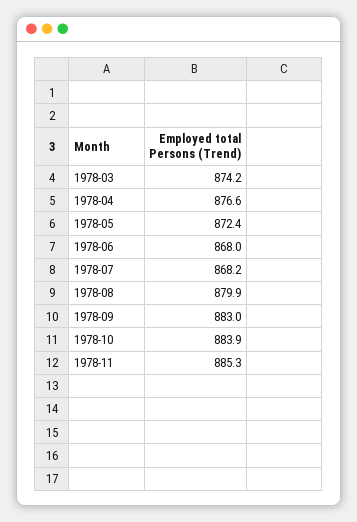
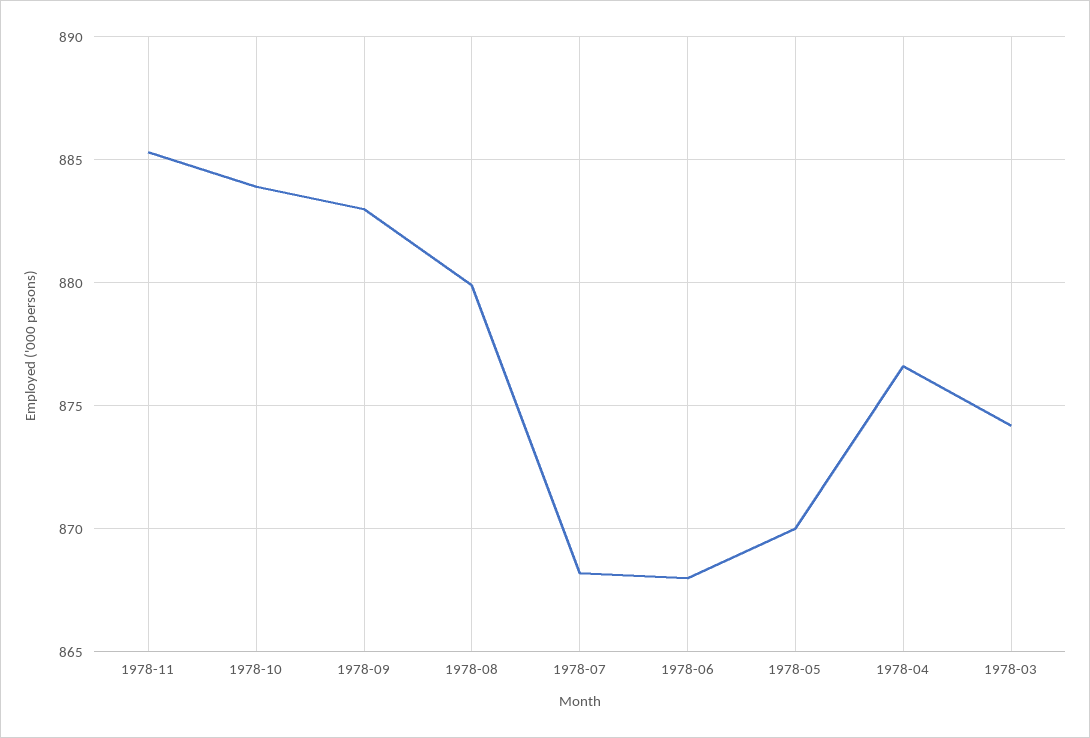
1978-05: 872.4 -> 870

